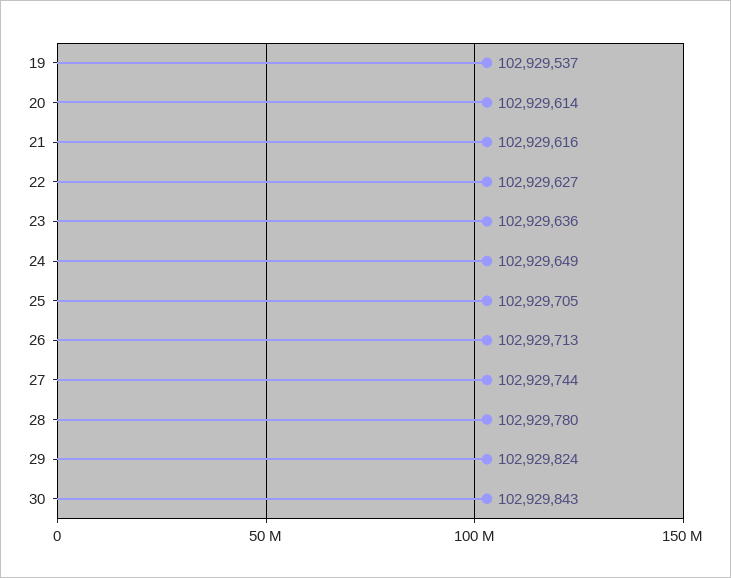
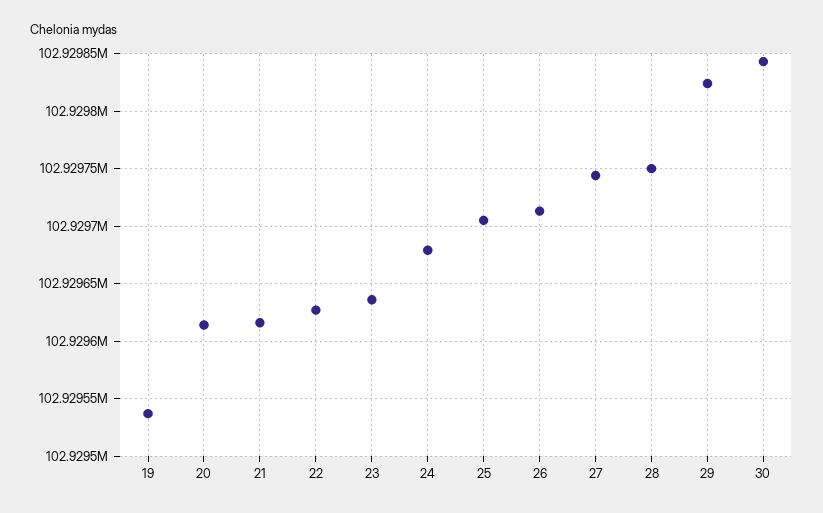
24: 102929649 -> 102929680
28: 102929780 -> 102929750

